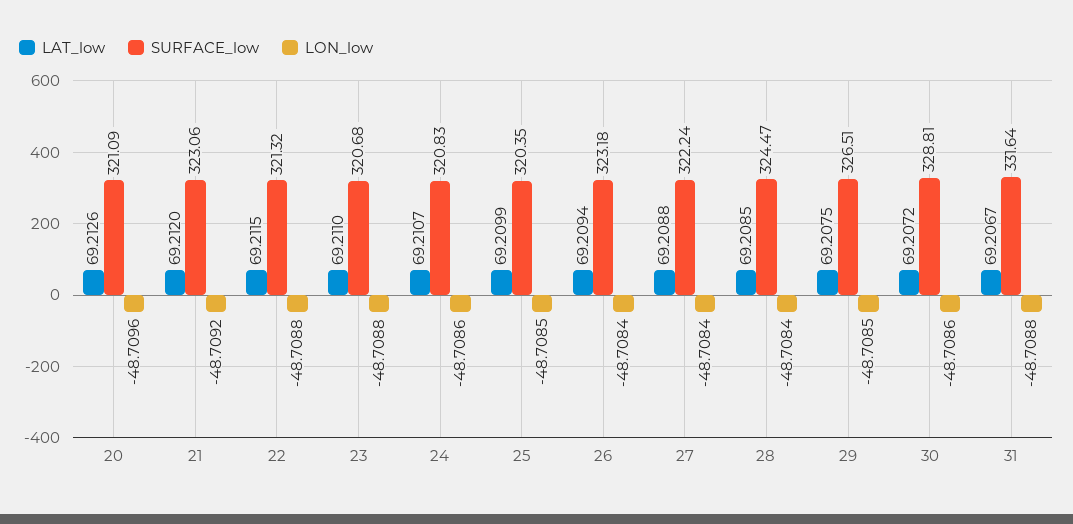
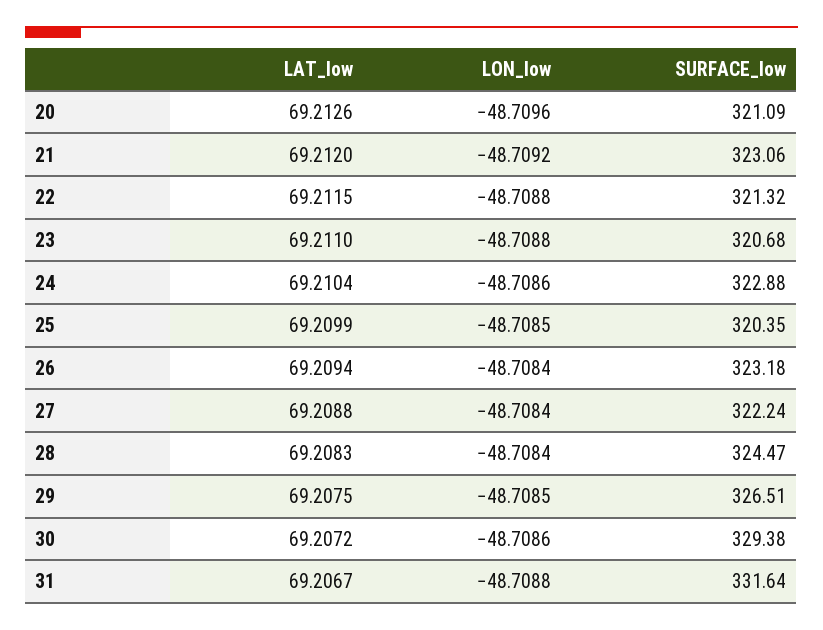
LAT_low, 24: 69.2107 -> 69.2104
SURFACE_low, 24: 320.83 -> 322.88
LAT_low, 28: 69.2085 -> 69.2083
SURFACE_low, 30: 328.81 -> 329.38

